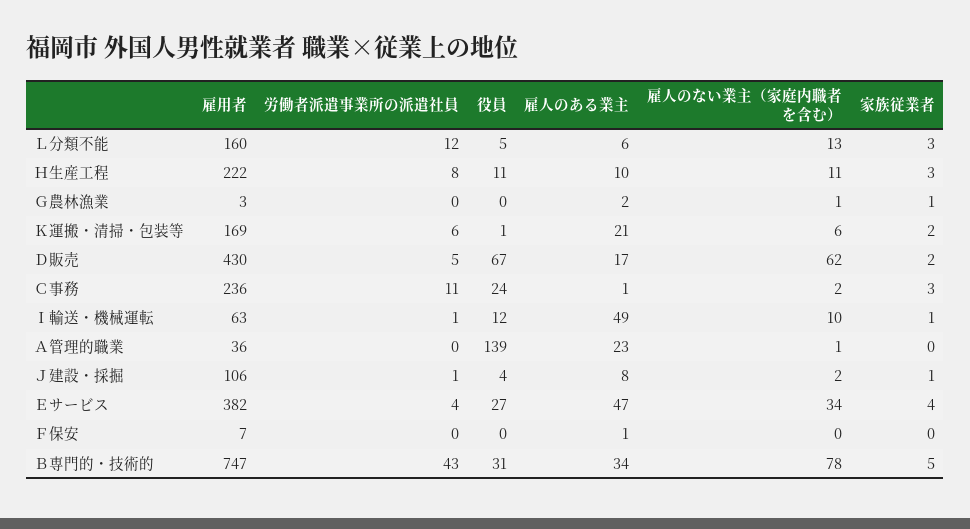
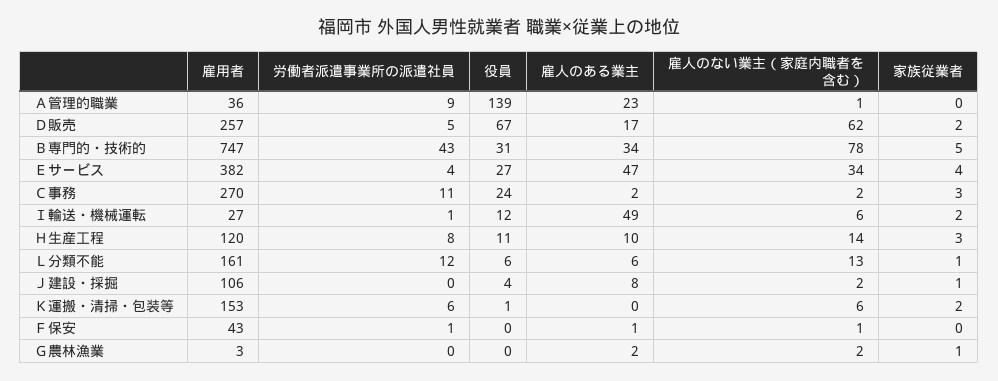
雇用者, Ｌ分類不能: 160 -> 161
役員, Ｌ分類不能: 5 -> 6
家族従業者, Ｌ分類不能: 3 -> 1
雇用者, Ｈ生産工程: 222 -> 120
雇人のない業主（家庭内職者を含む）, Ｈ生産工程: 11 -> 14
雇人のない業主（家庭内職者を含む）, Ｇ農林漁業: 1 -> 2
雇用者, Ｋ運搬・清掃・包装等: 169 -> 153
雇人のある業主, Ｋ運搬・清掃・包装等: 21 -> 0
雇用者, Ｄ販売: 430 -> 257
雇用者, Ｃ事務: 236 -> 270
雇人のある業主, Ｃ事務: 1 -> 2
雇用者, Ｉ輸送・機械運転: 63 -> 27
雇人のない業主（家庭内職者を含む）, Ｉ輸送・機械運転: 10 -> 6
家族従業者, Ｉ輸送・機械運転: 1 -> 2
労働者派遣事業所の派遣社員, Ａ管理的職業: 0 -> 9
労働者派遣事業所の派遣社員, Ｊ建設・採掘: 1 -> 0
雇用者, Ｆ保安: 7 -> 43
労働者派遣事業所の派遣社員, Ｆ保安: 0 -> 1
雇人のない業主（家庭内職者を含む）, Ｆ保安: 0 -> 1

